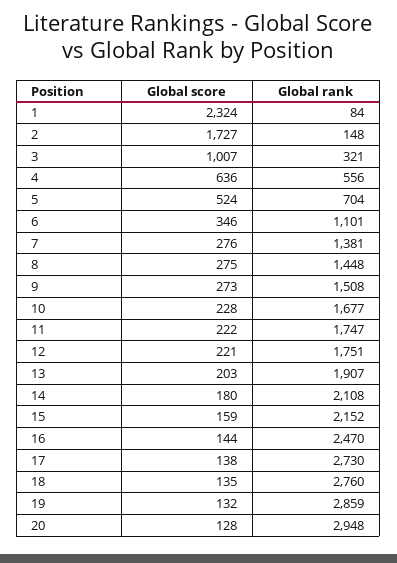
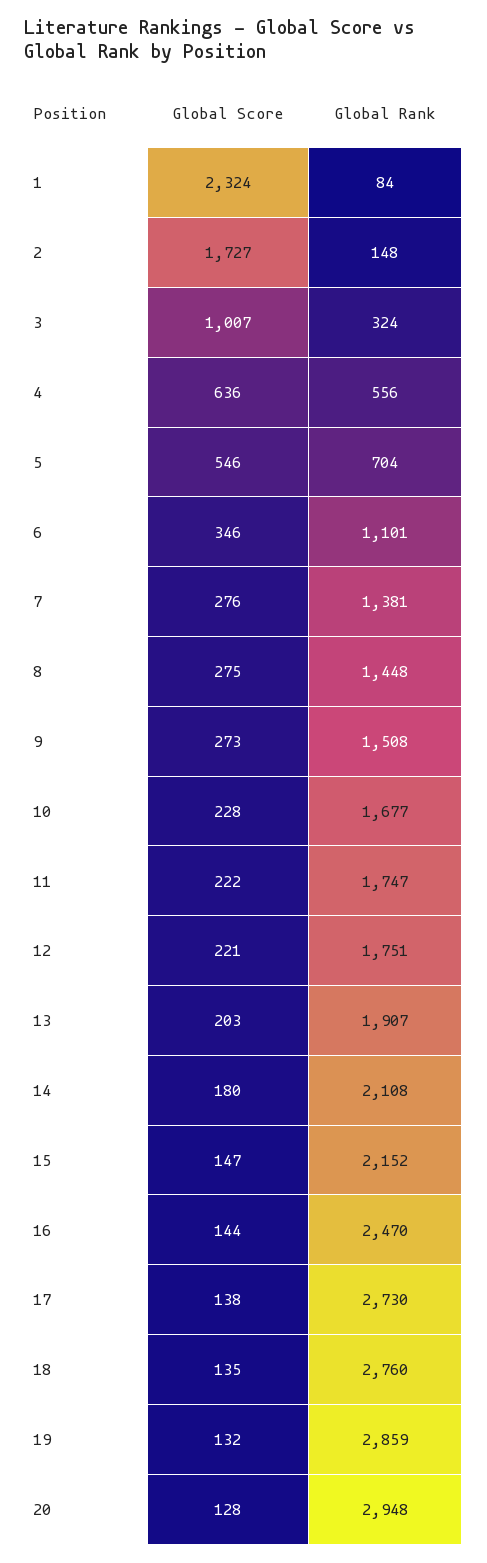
Global rank, 3: 321 -> 324
Global score, 5: 524 -> 546
Global score, 15: 159 -> 147

